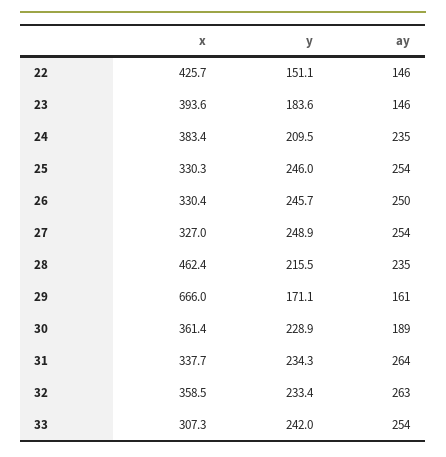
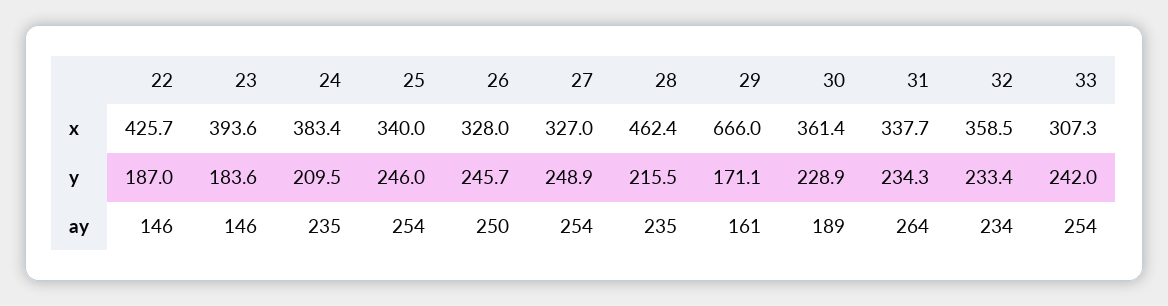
y, 22: 151.1 -> 187
x, 25: 330.3 -> 340
x, 26: 330.4 -> 328
ay, 32: 263 -> 234

